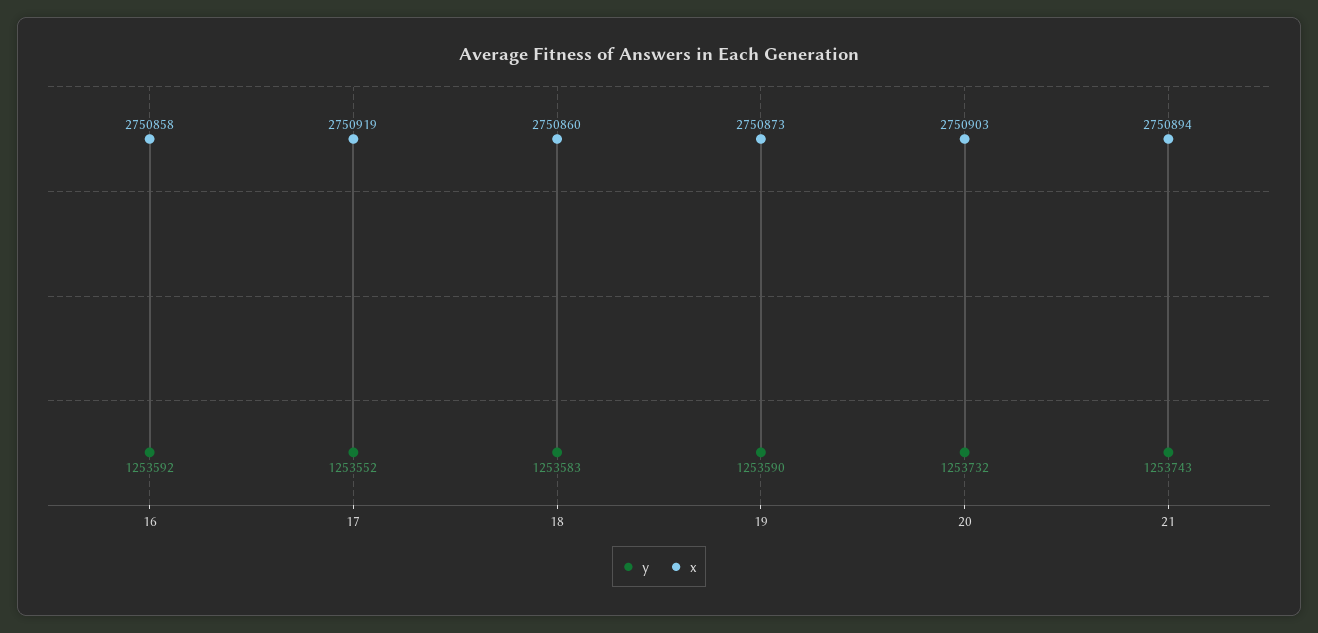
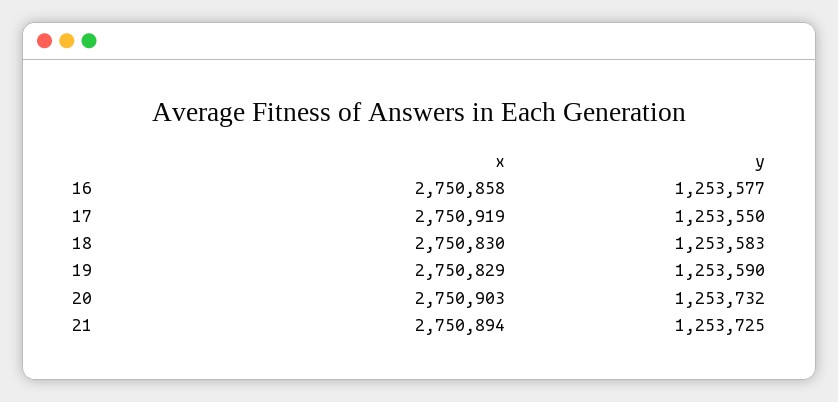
y, 16: 1253592 -> 1253577
y, 17: 1253552 -> 1253550
x, 18: 2750860 -> 2750830
x, 19: 2750873 -> 2750829
y, 21: 1253743 -> 1253725

